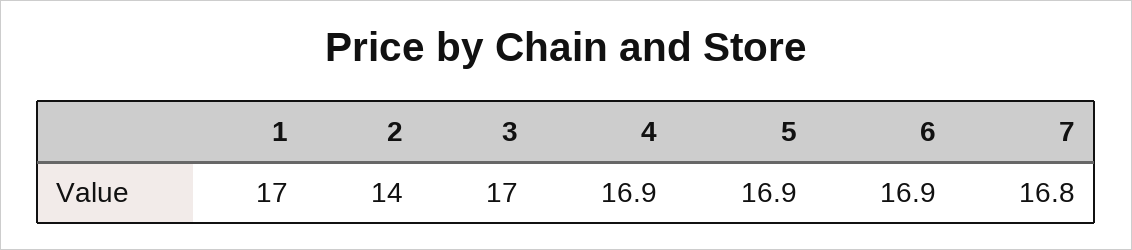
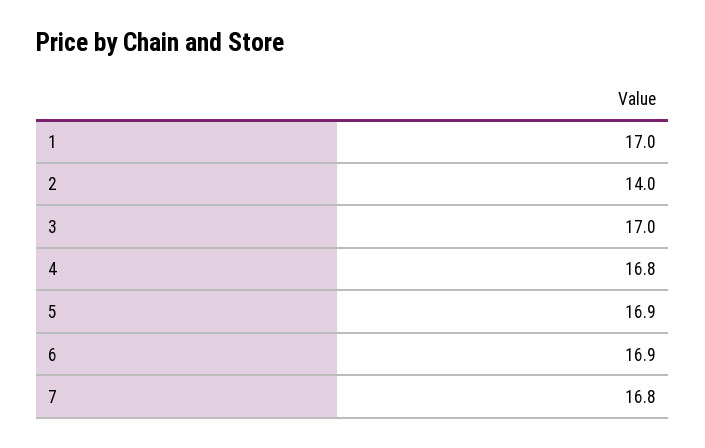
4: 16.9 -> 16.8

